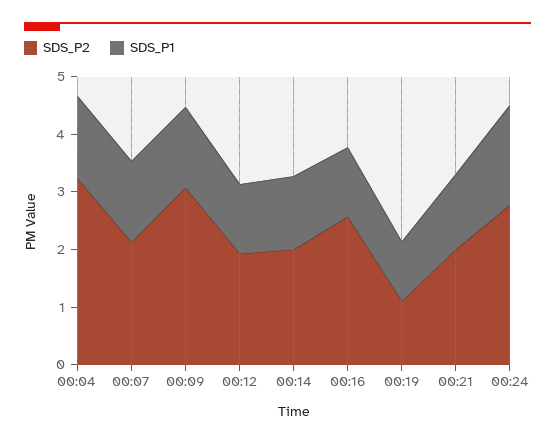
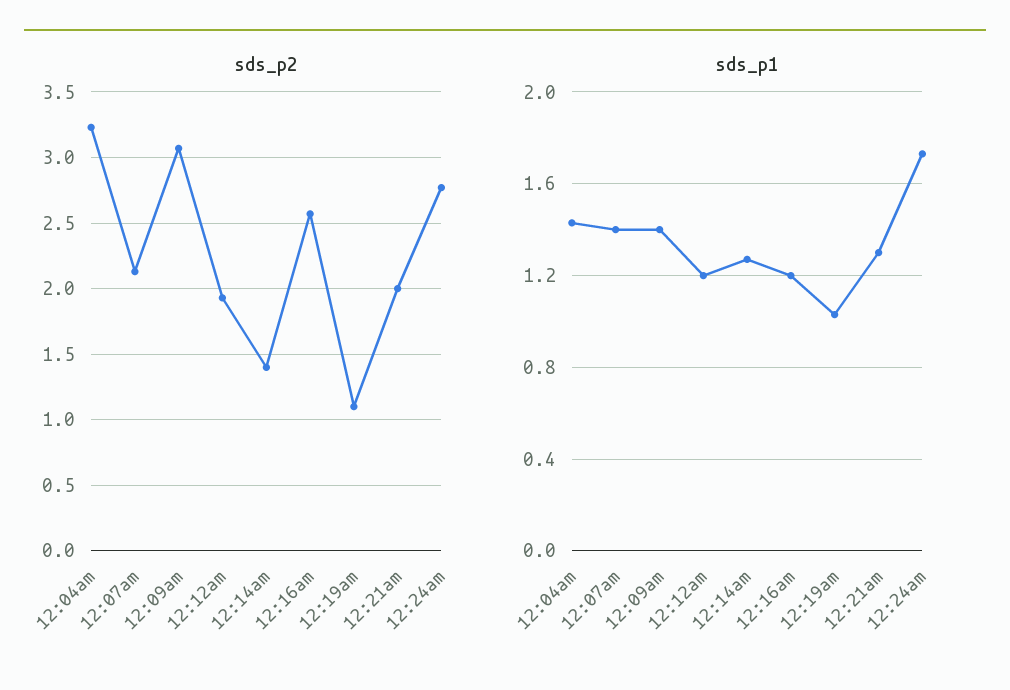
SDS_P2, 00:14: 2 -> 1.4

